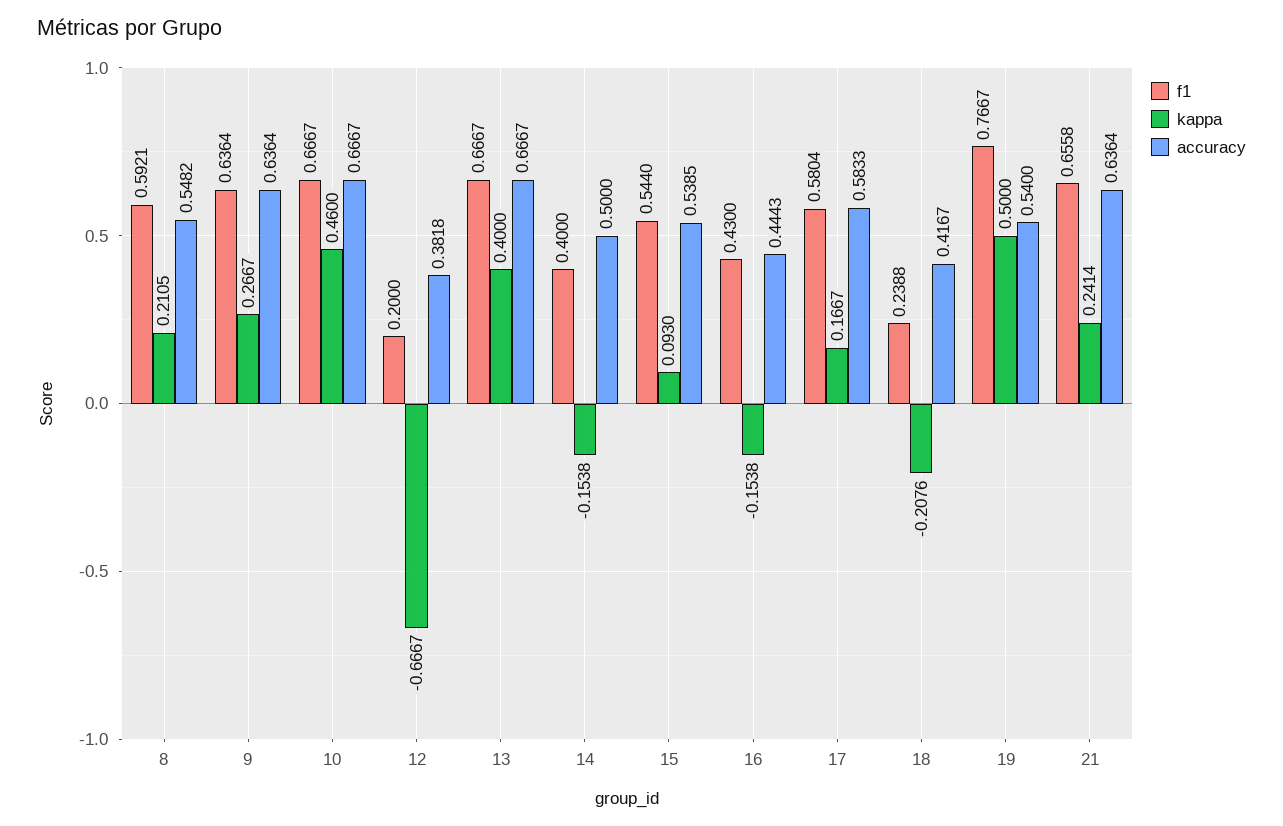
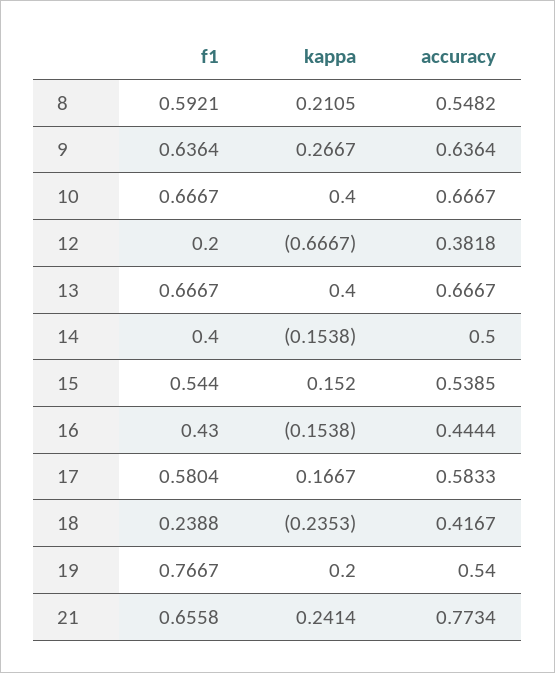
kappa, 10: 0.46 -> 0.4
kappa, 15: 0.093 -> 0.152
accuracy, 16: 0.4443 -> 0.4444
kappa, 18: -0.2076 -> -0.2353
kappa, 19: 0.5 -> 0.2
accuracy, 21: 0.6364 -> 0.7734

